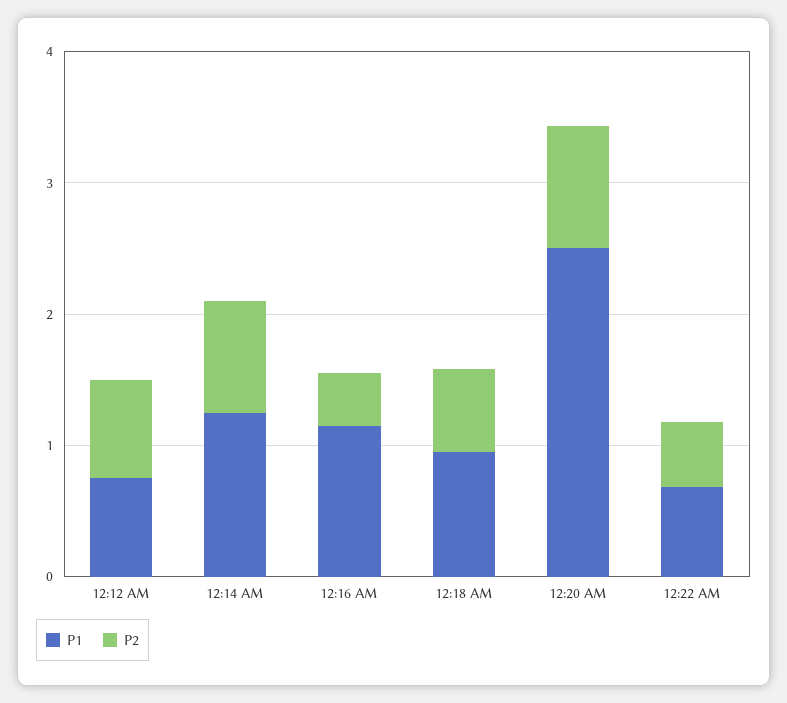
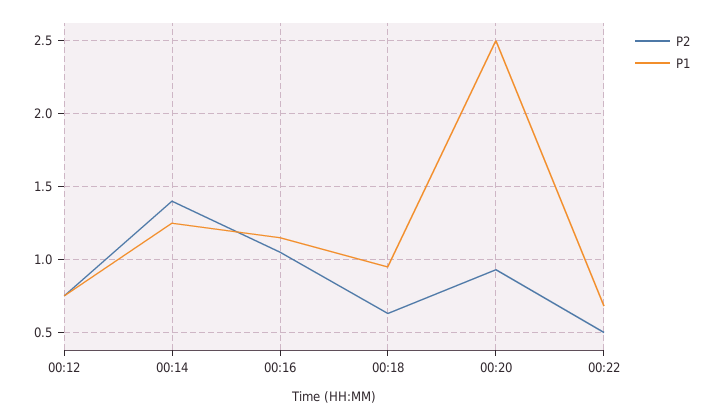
P2, 12:14 AM: 0.8 -> 1.4
P2, 12:16 AM: 0.4 -> 1.05

